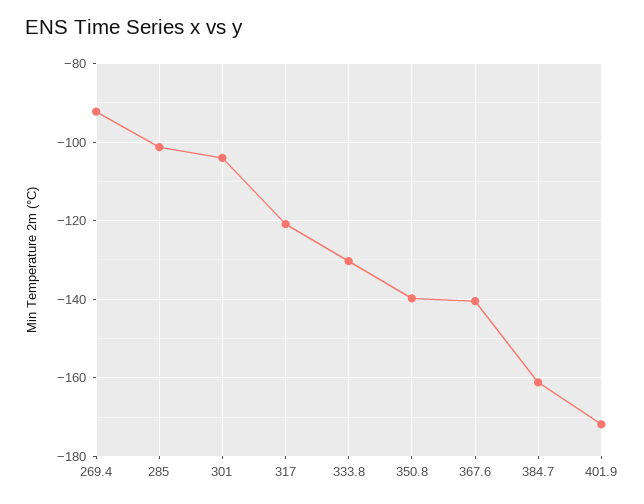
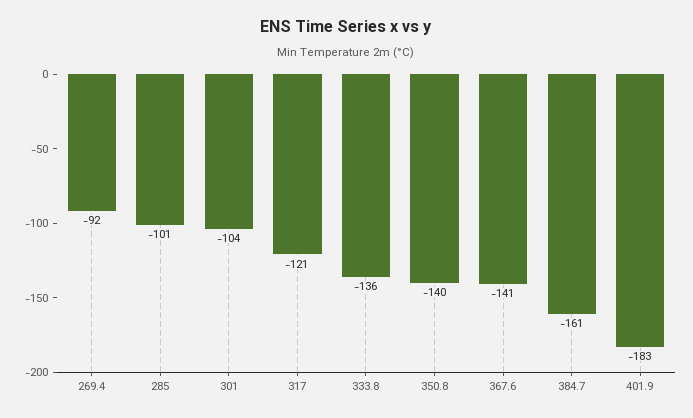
333.8: -130 -> -136
401.9: -172 -> -183

